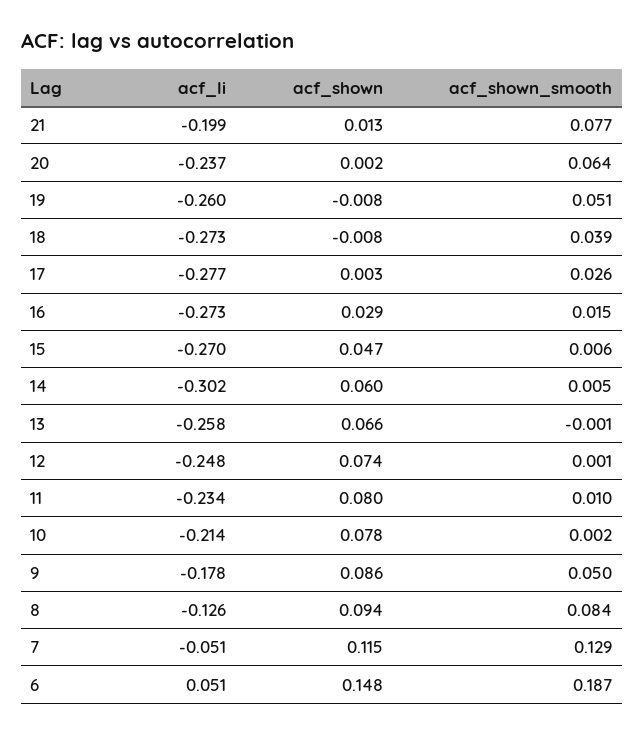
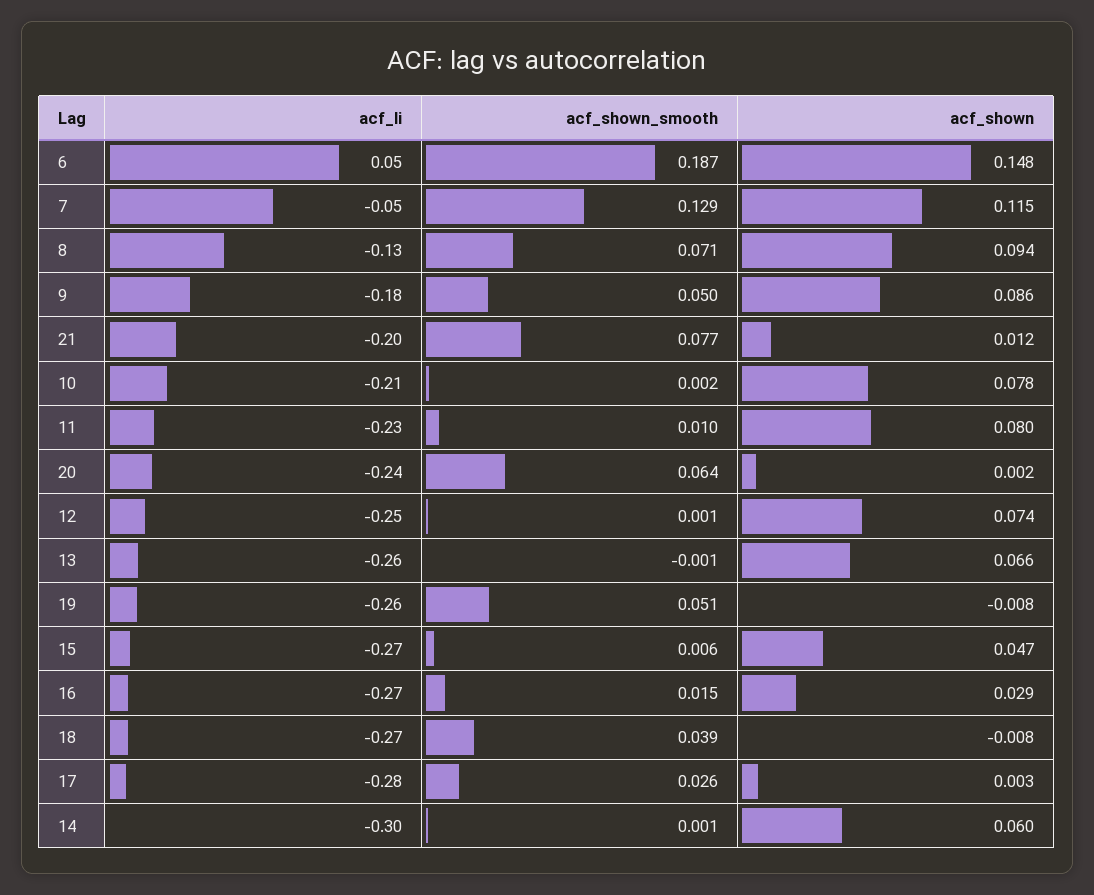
acf_shown, 21: 0.013 -> 0.012
acf_shown_smooth, 14: 0.005 -> 0.001
acf_shown_smooth, 8: 0.084 -> 0.071

